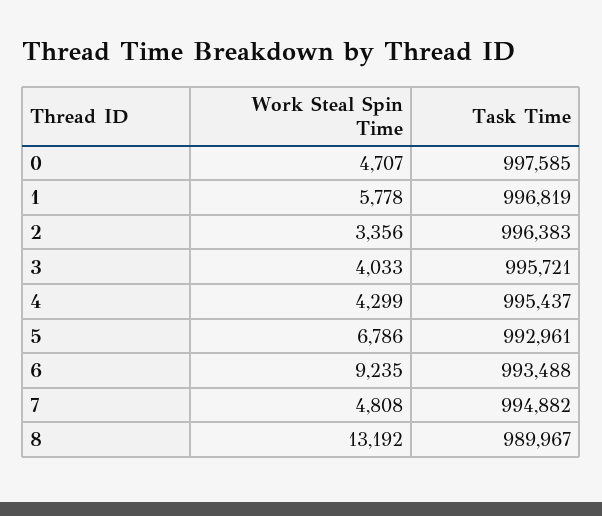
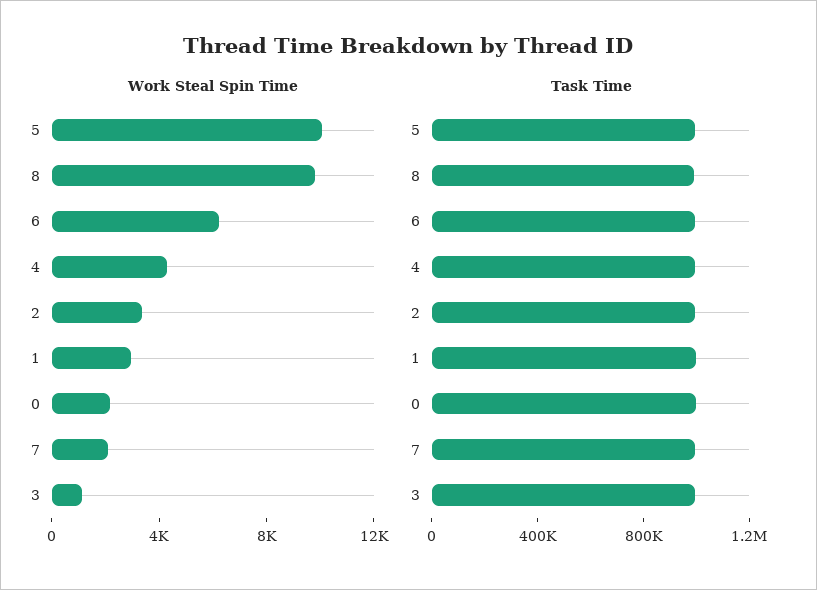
Work Steal Spin Time, 0: 4707 -> 2000
Work Steal Spin Time, 1: 5778 -> 3000
Work Steal Spin Time, 3: 4033 -> 1000
Work Steal Spin Time, 5: 6786 -> 10000
Work Steal Spin Time, 6: 9235 -> 6000
Work Steal Spin Time, 7: 4808 -> 2000
Work Steal Spin Time, 8: 13192 -> 10000

